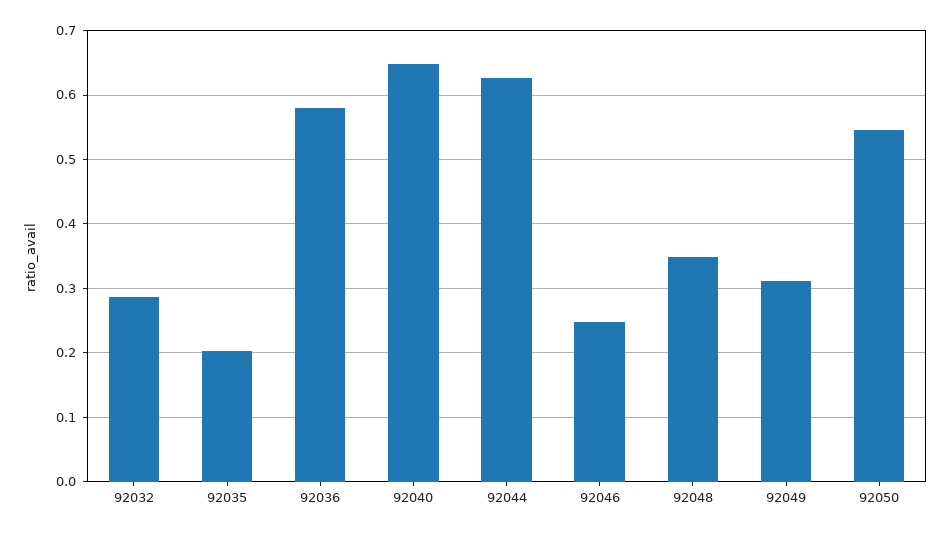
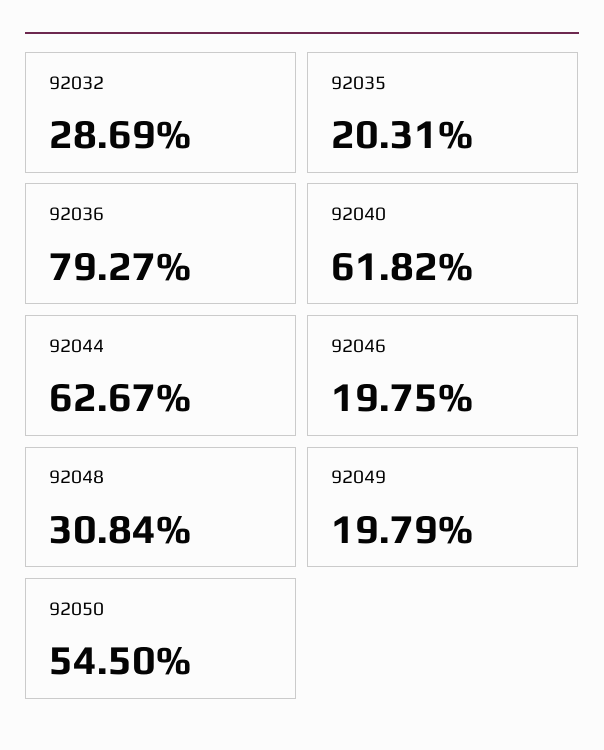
92036: 0.58 -> 0.7927
92040: 0.65 -> 0.6182
92046: 0.25 -> 0.1975
92048: 0.35 -> 0.3084
92049: 0.31 -> 0.1979

